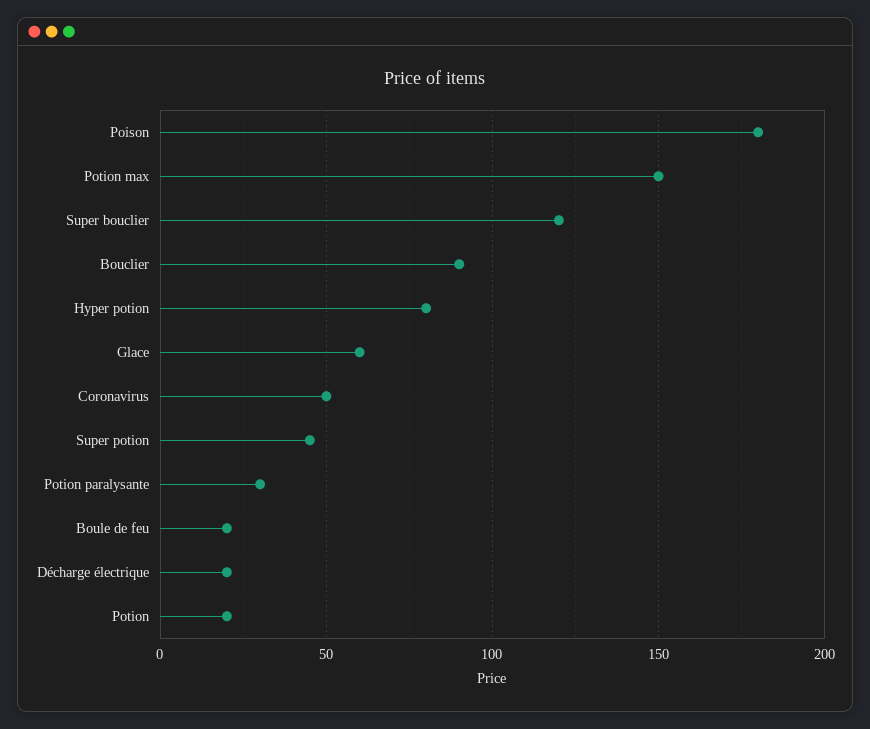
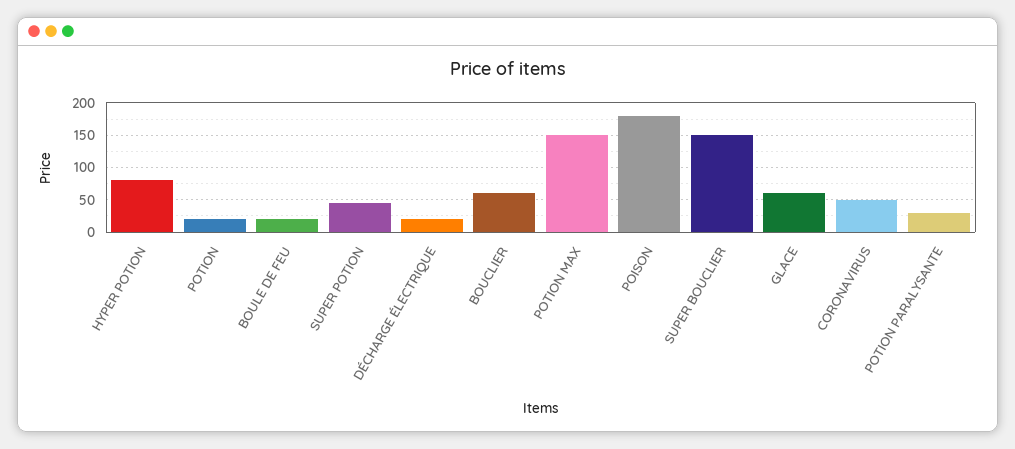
Super bouclier: 120 -> 150
Bouclier: 90 -> 60

